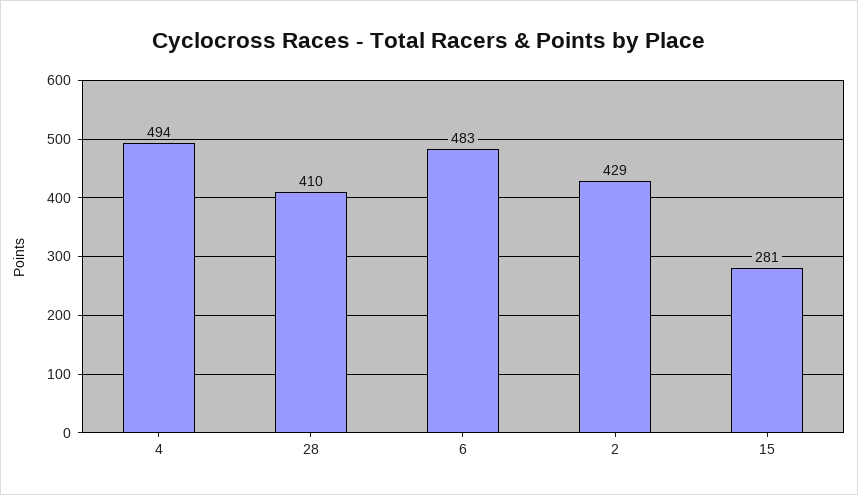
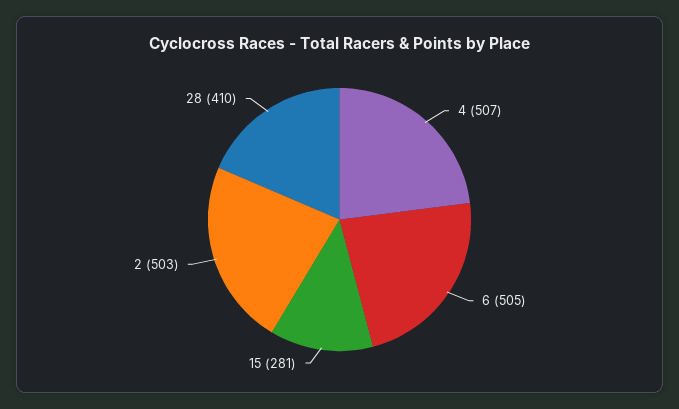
4: 494 -> 507
6: 483 -> 505
2: 429 -> 503

